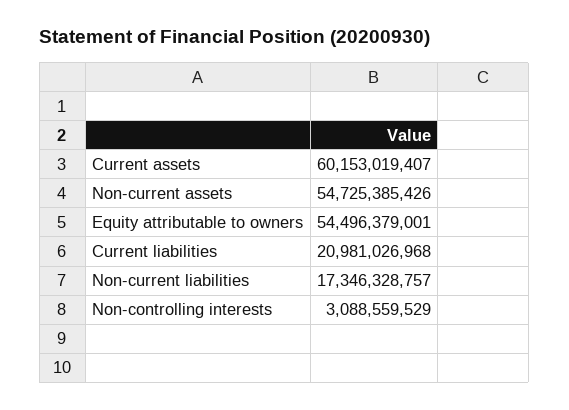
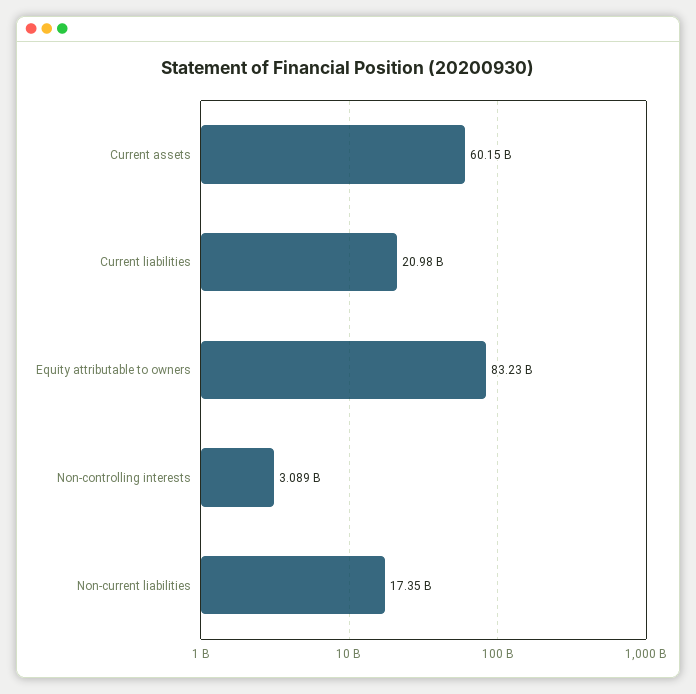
Non-current assets: 54725385426 -> none
Equity attributable to owners: 54496379001 -> 83230000000

